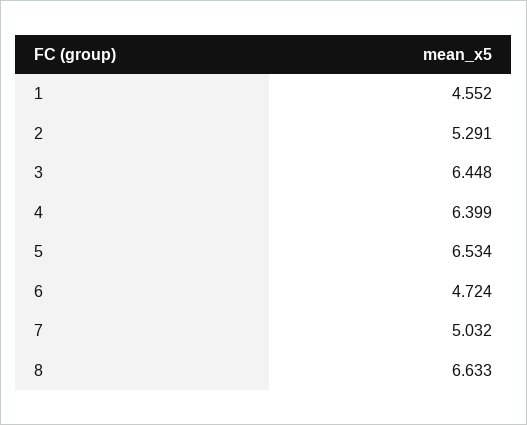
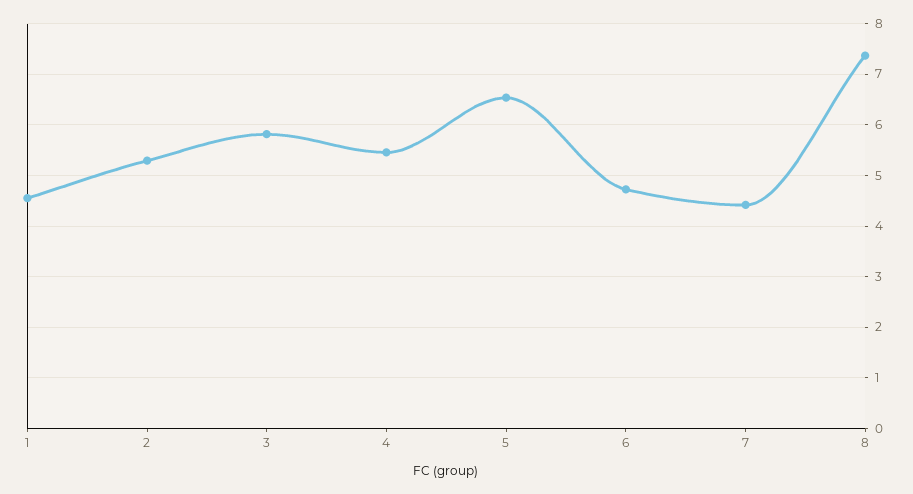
3: 6.448 -> 5.8
4: 6.399 -> 5.4
7: 5.032 -> 4.4
8: 6.633 -> 7.4

